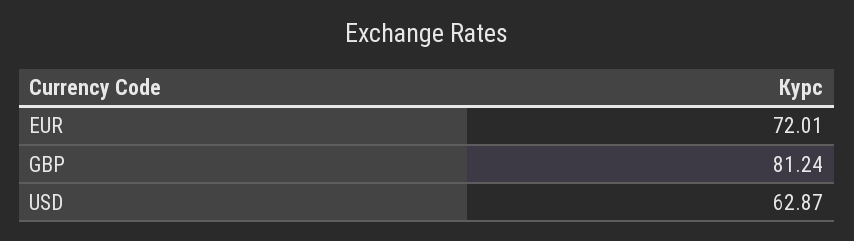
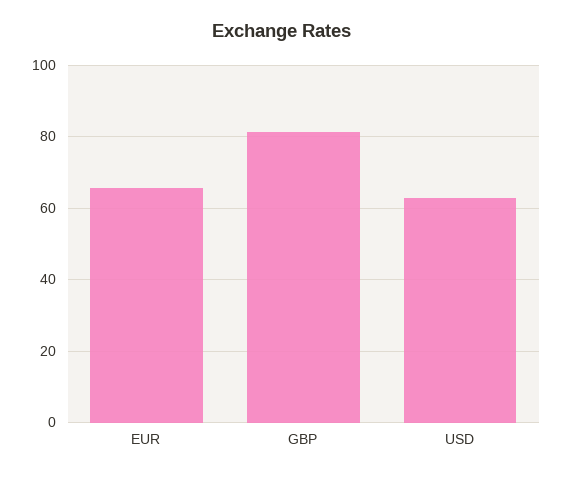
EUR: 72.01 -> 66

